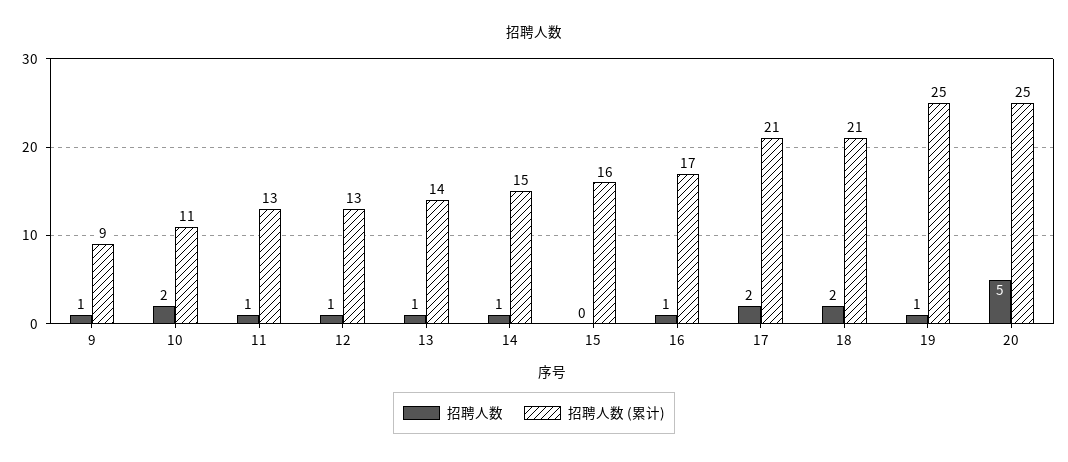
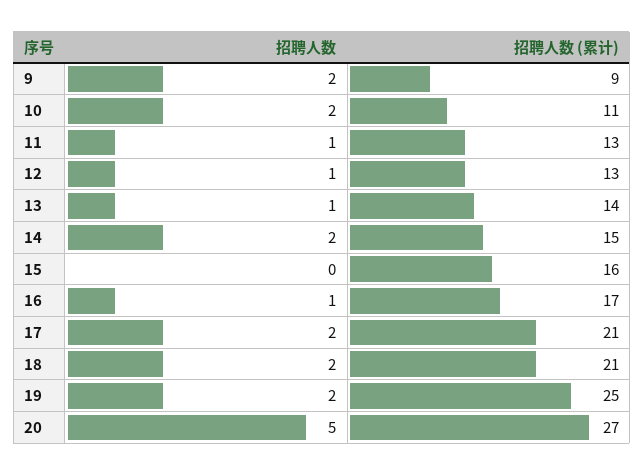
招聘人数, 9: 1 -> 2
招聘人数, 14: 1 -> 2
招聘人数, 19: 1 -> 2
招聘人数 (累计), 20: 25 -> 27

